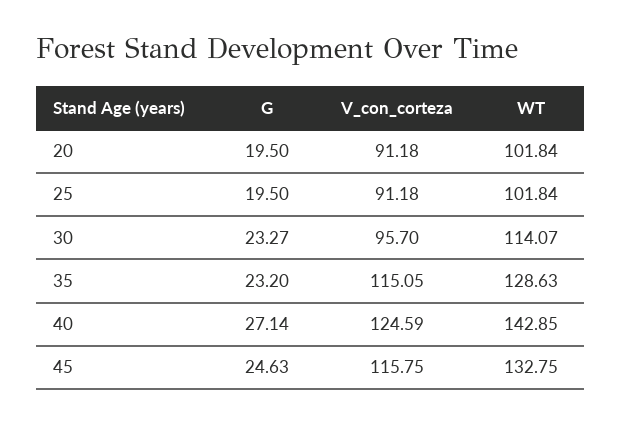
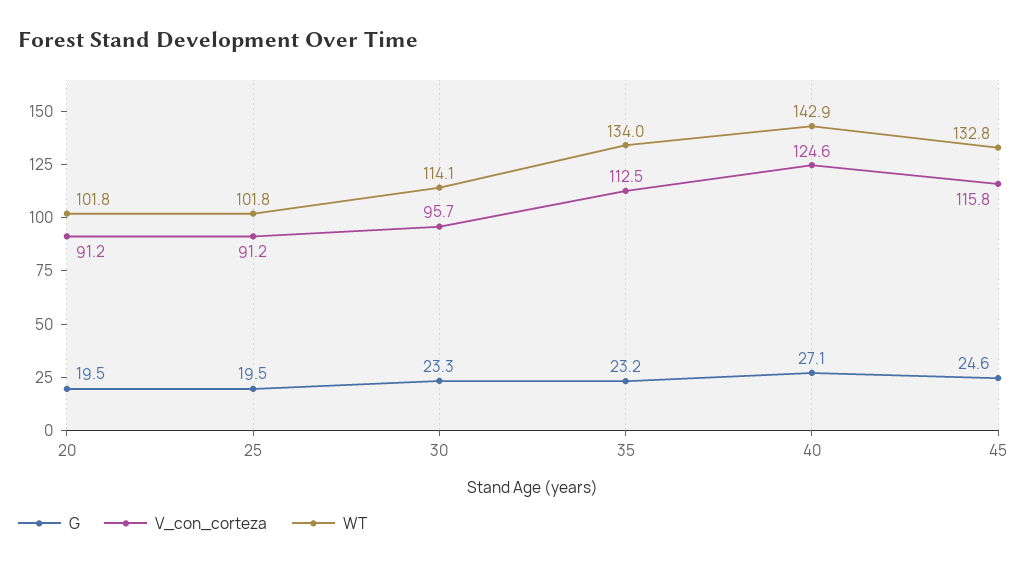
V_con_corteza, 35: 115.05 -> 112.5
WT, 35: 128.63 -> 134

